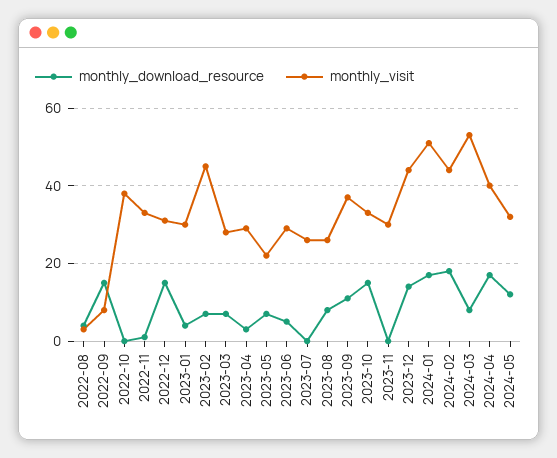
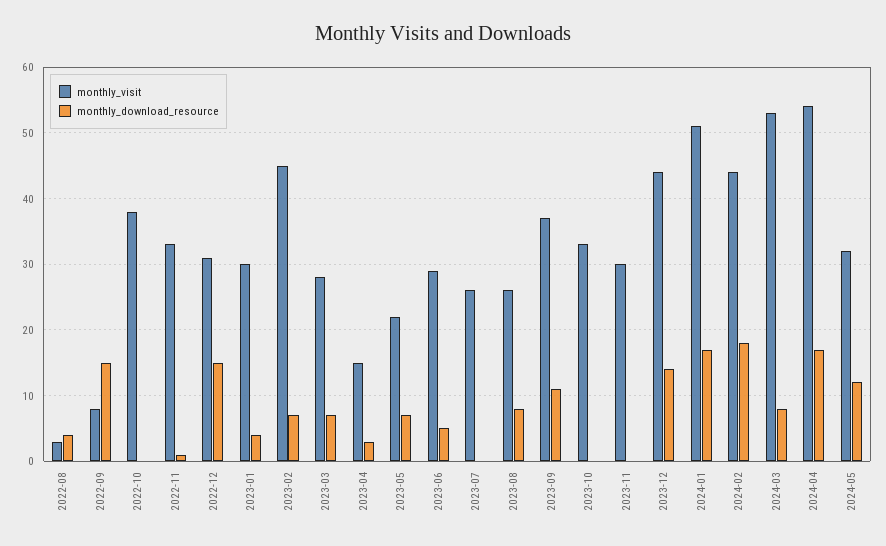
monthly_visit, 2023-04: 30 -> 15
monthly_download_resource, 2023-10: 15 -> 0
monthly_visit, 2024-04: 40 -> 54

